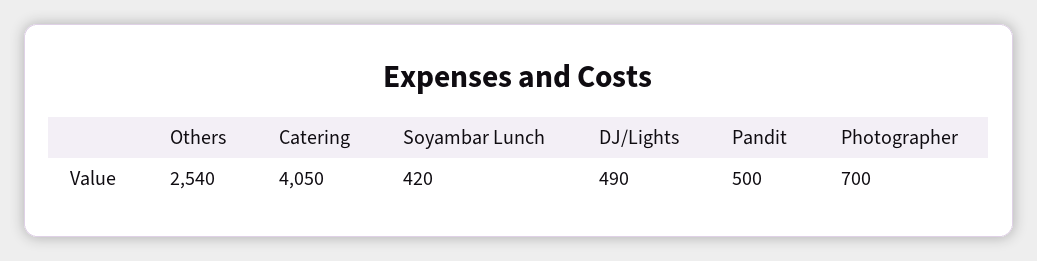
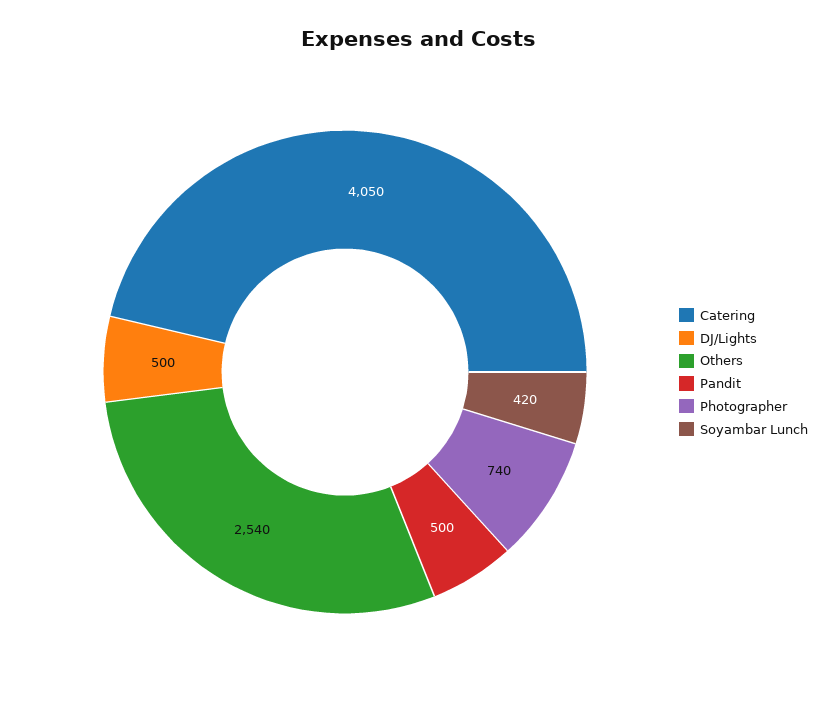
DJ/Lights: 490 -> 500
Photographer: 700 -> 740

